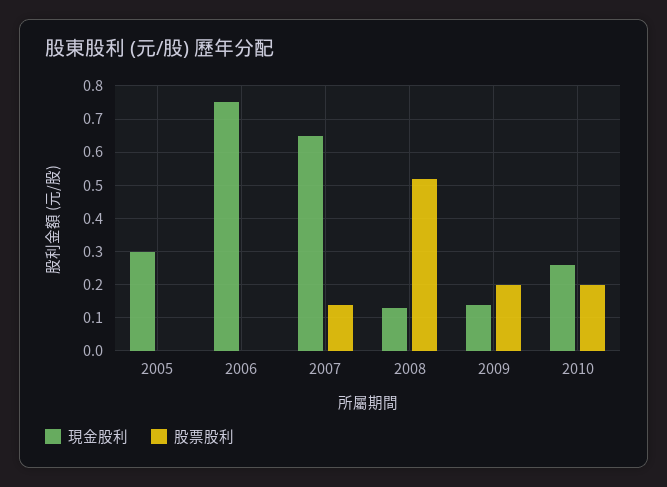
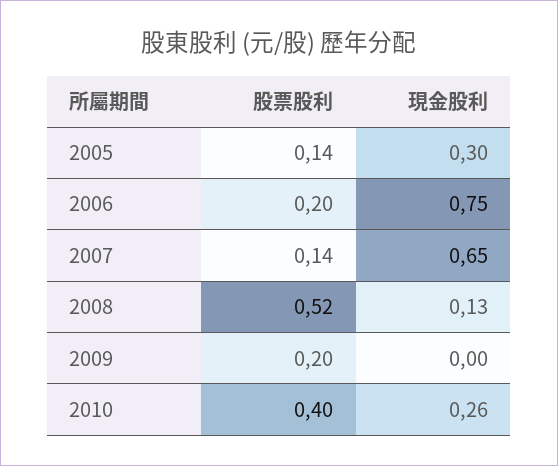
股票股利, 2005: 0 -> 0.14
股票股利, 2006: 0 -> 0.2
現金股利, 2009: 0.15 -> 0
股票股利, 2010: 0.2 -> 0.4

